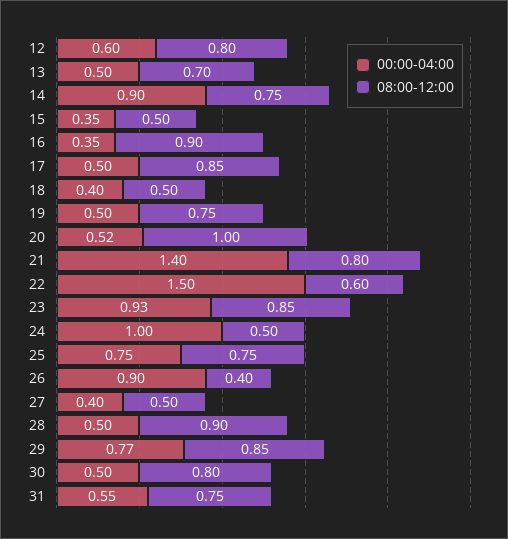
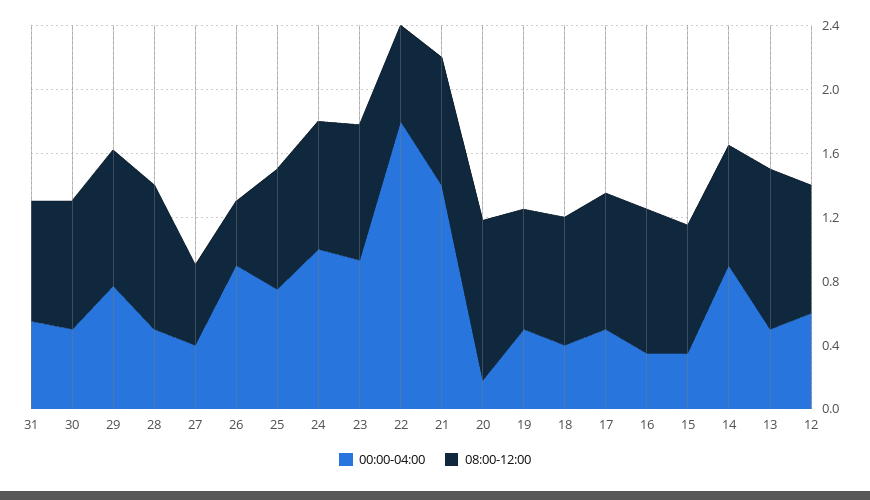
08:00-12:00, 13: 0.7 -> 1
08:00-12:00, 15: 0.5 -> 0.8
08:00-12:00, 18: 0.5 -> 0.8
00:00-04:00, 20: 0.52 -> 0.2
00:00-04:00, 22: 1.5 -> 1.8
08:00-12:00, 24: 0.5 -> 0.8

